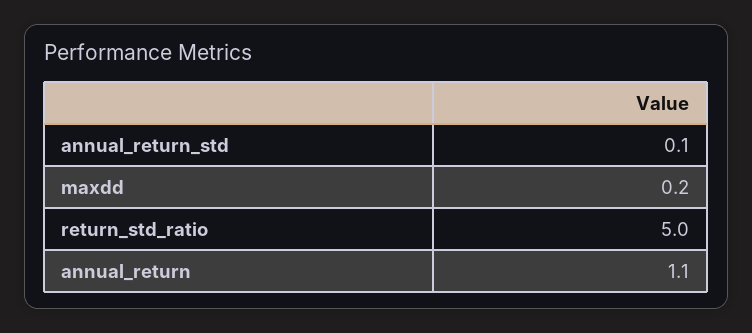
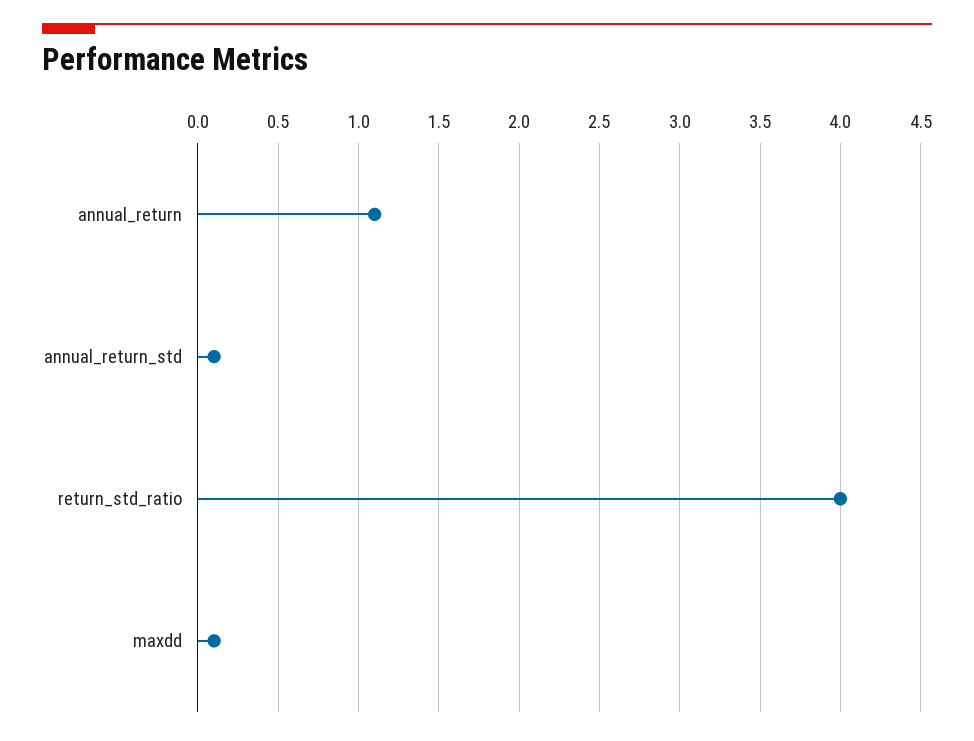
maxdd: 0.2 -> 0.1
return_std_ratio: 5 -> 4

